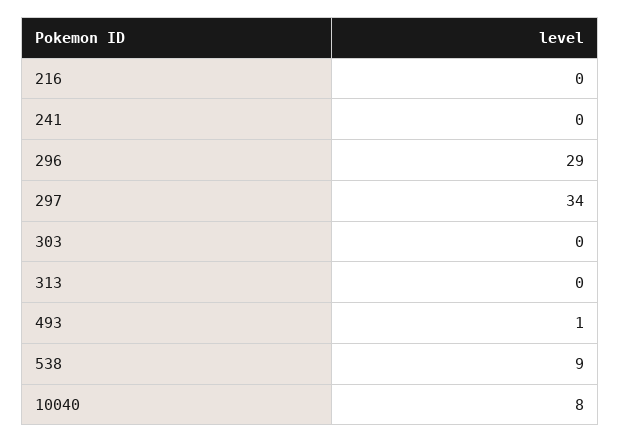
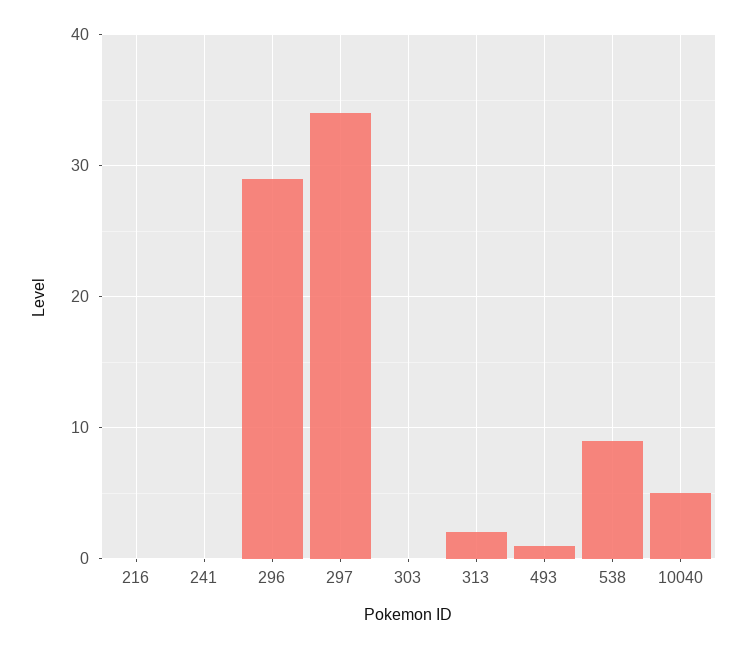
313: 0 -> 2
10040: 8 -> 5

